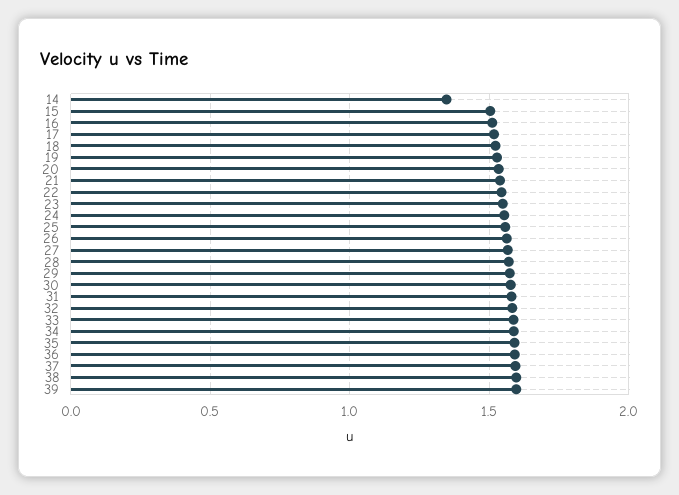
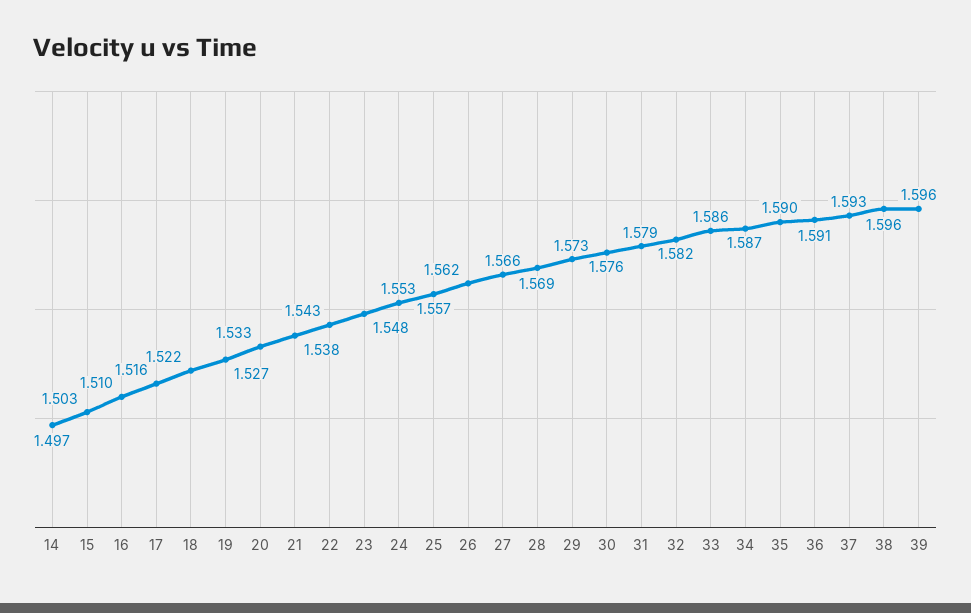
14: 1.35 -> 1.497

